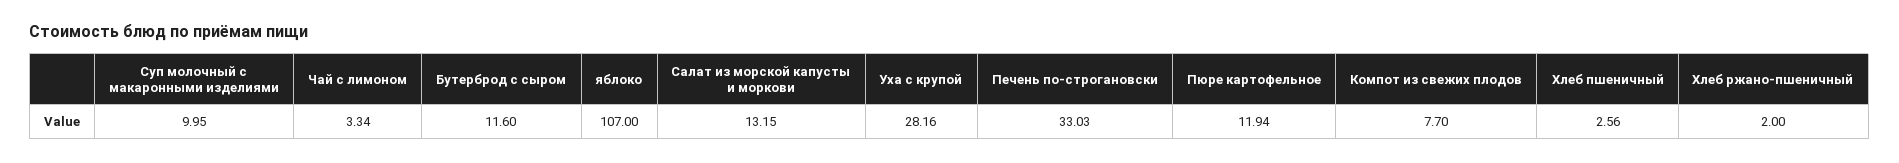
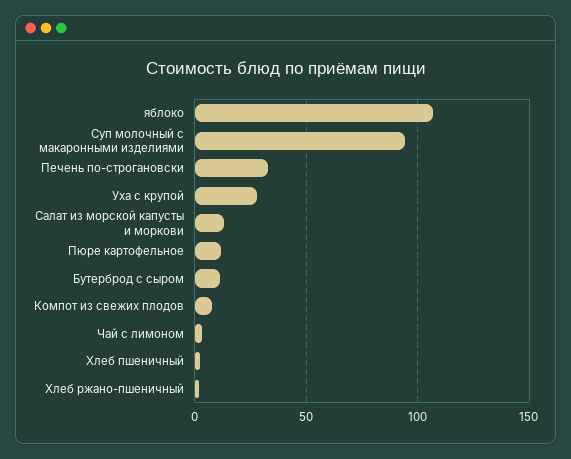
Суп молочный с макаронными изделиями: 9.95 -> 95

